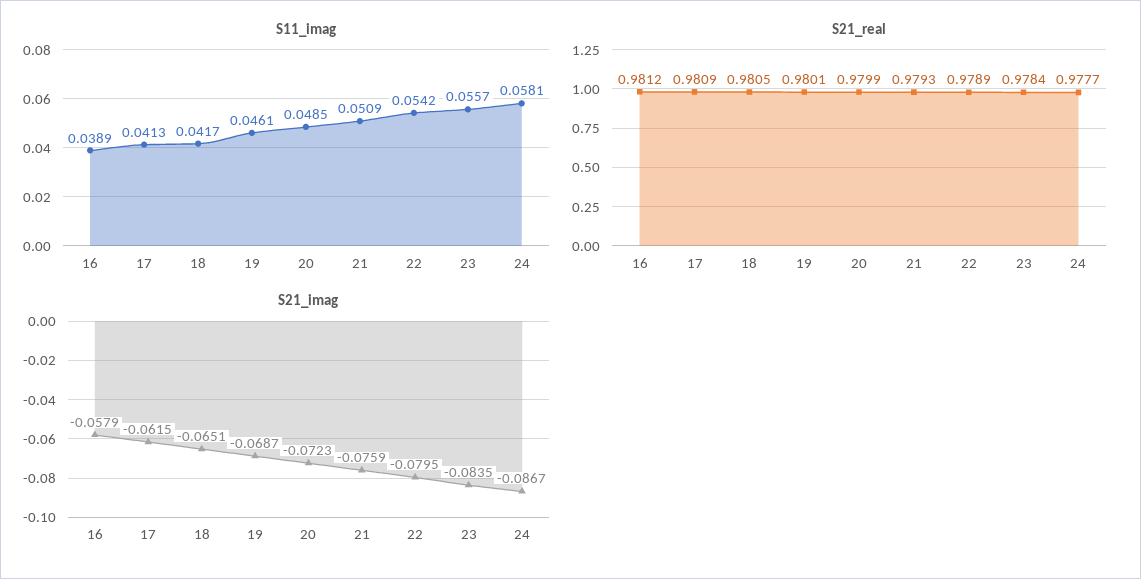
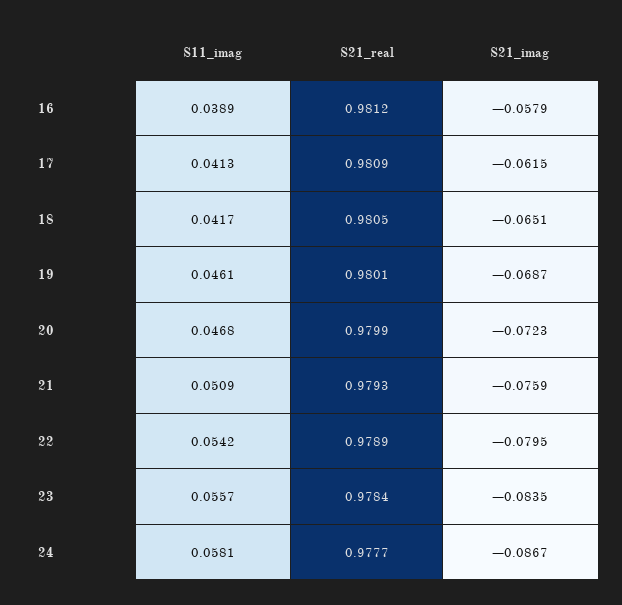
S11_imag, 20: 0.0485 -> 0.0468

